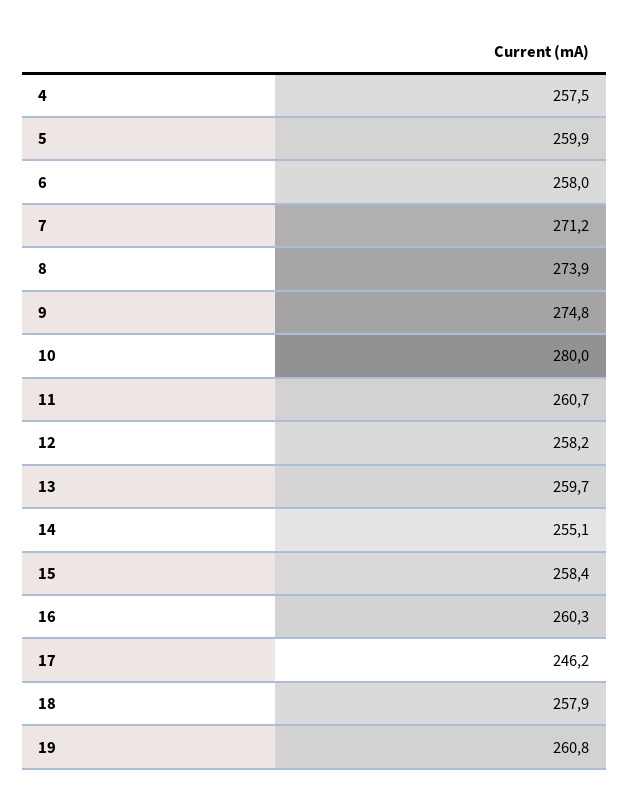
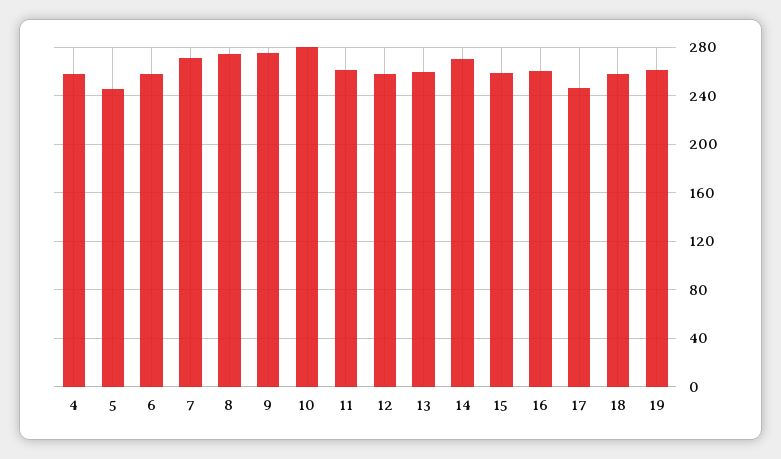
5: 259.9 -> 245
14: 255.1 -> 270

